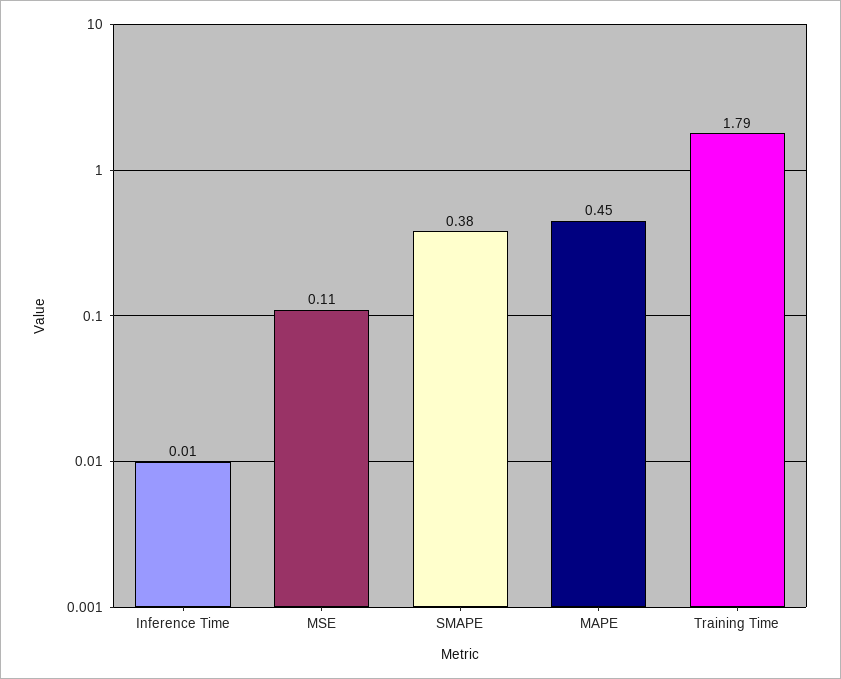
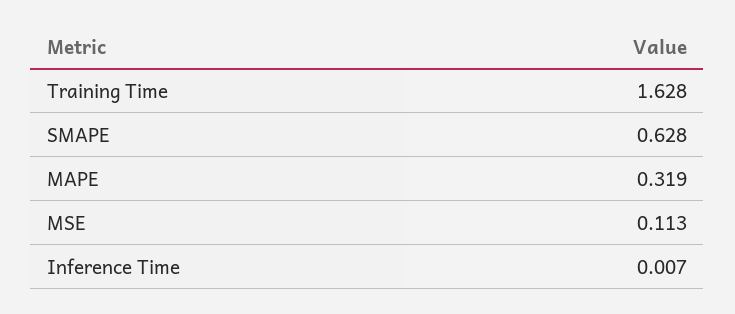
SMAPE: 0.38 -> 0.628
MAPE: 0.45 -> 0.319
Training Time: 1.79 -> 1.628

